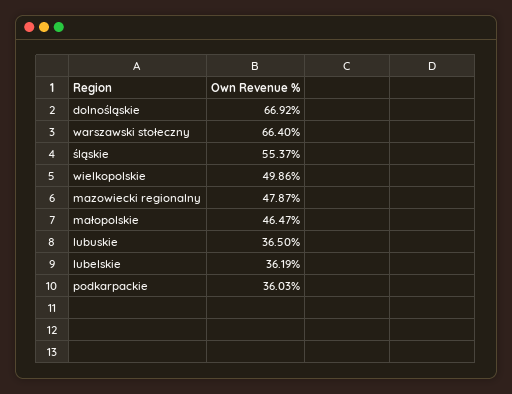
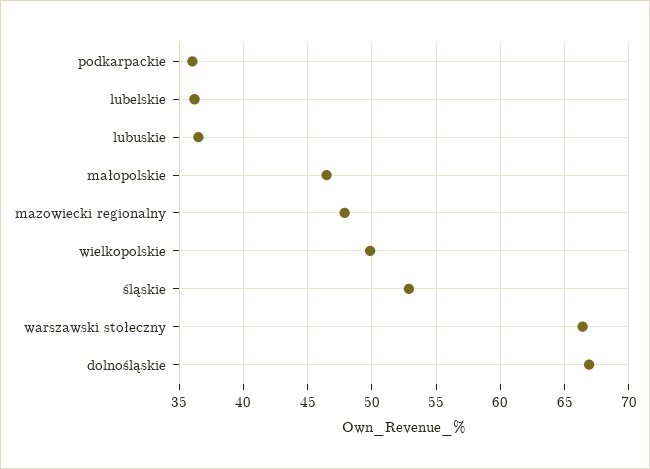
śląskie: 55.37 -> 53

